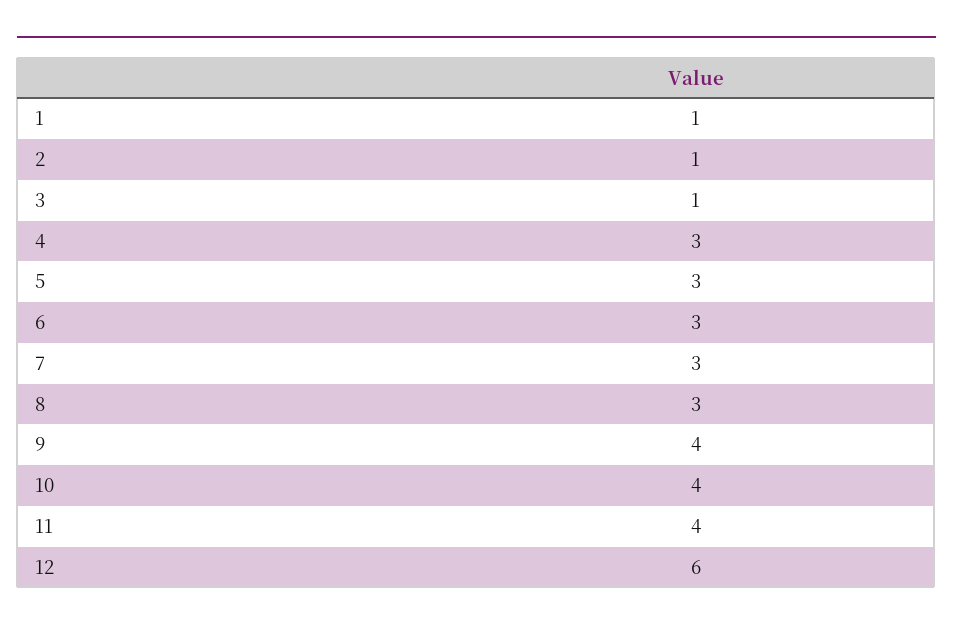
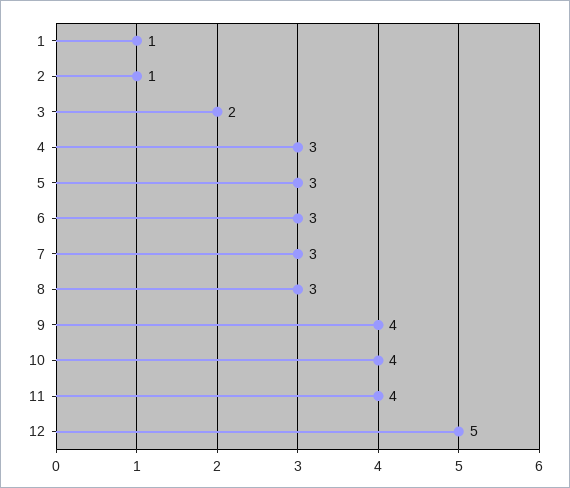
3: 1 -> 2
12: 6 -> 5

